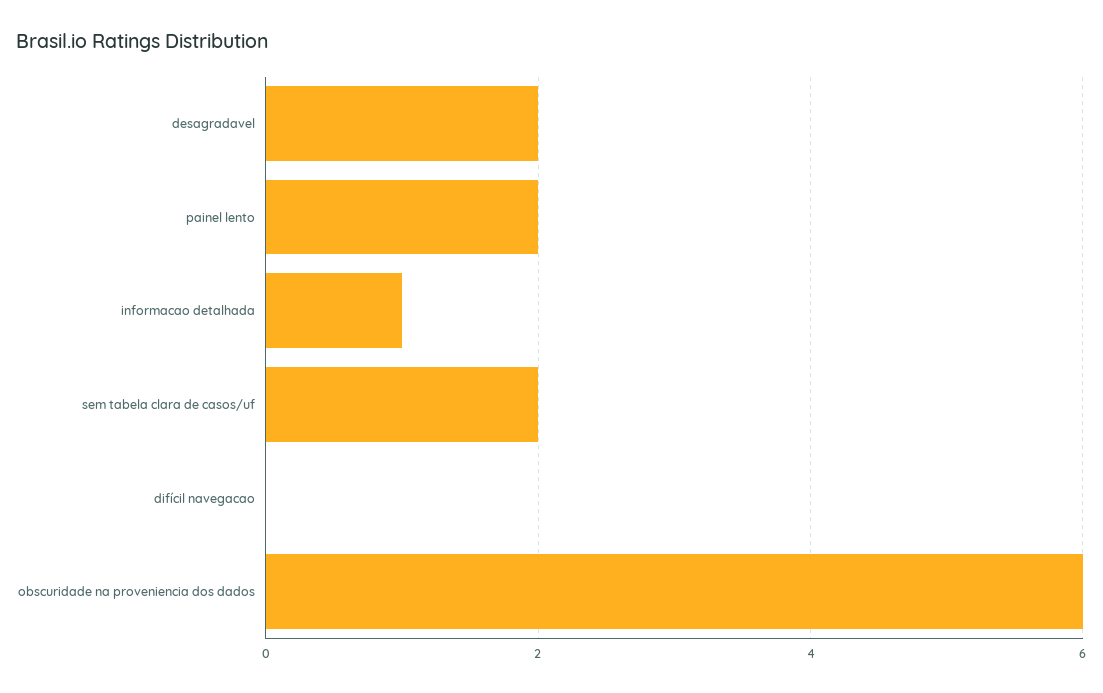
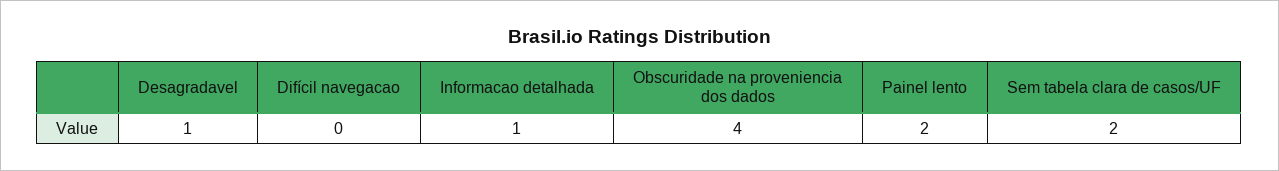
desagradavel: 2 -> 1
obscuridade na proveniencia dos dados: 6 -> 4

